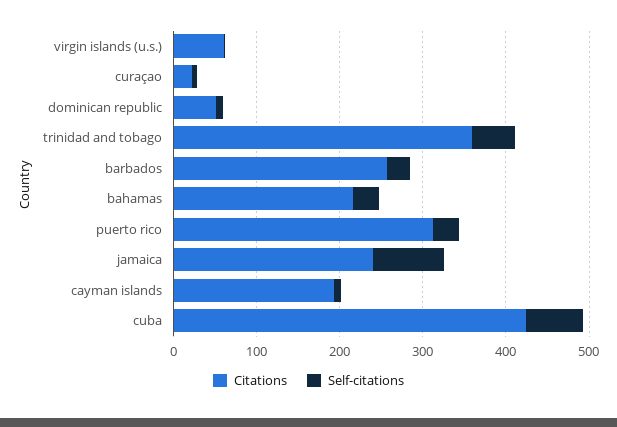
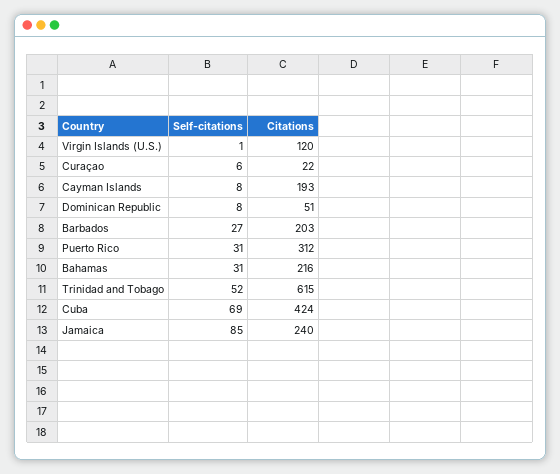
Citations, virgin islands (u.s.): 60 -> 120
Citations, trinidad and tobago: 360 -> 615
Citations, barbados: 260 -> 203

